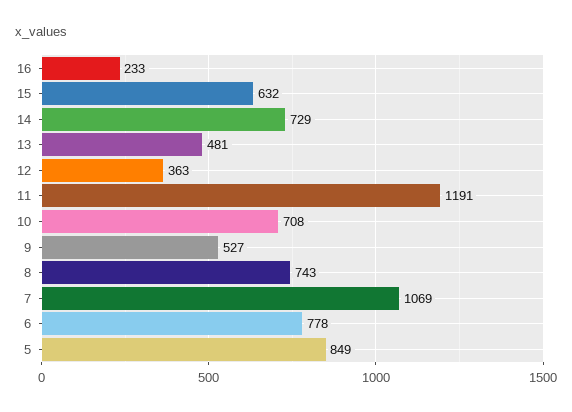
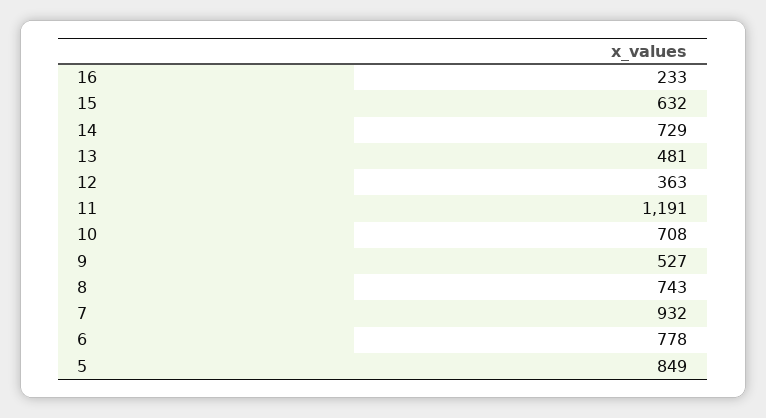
7: 1069 -> 932

